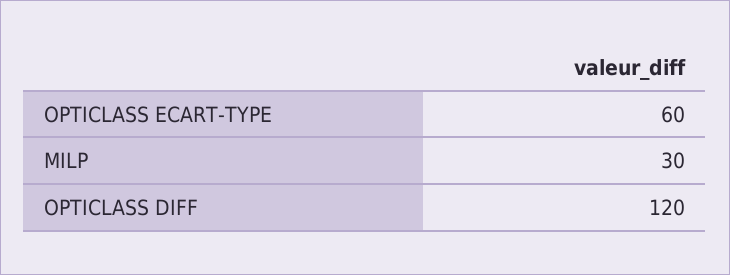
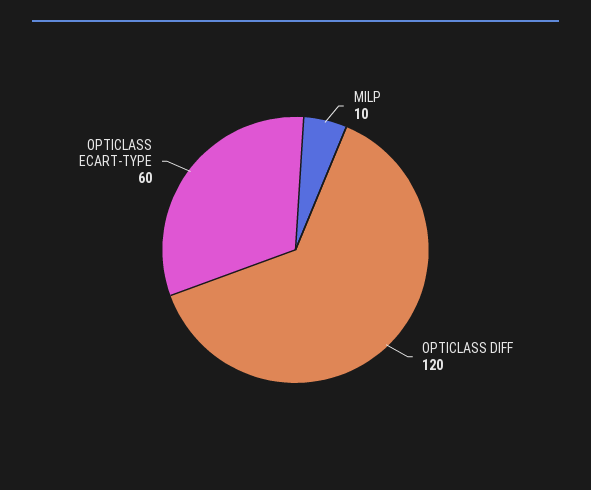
MILP: 30 -> 10

